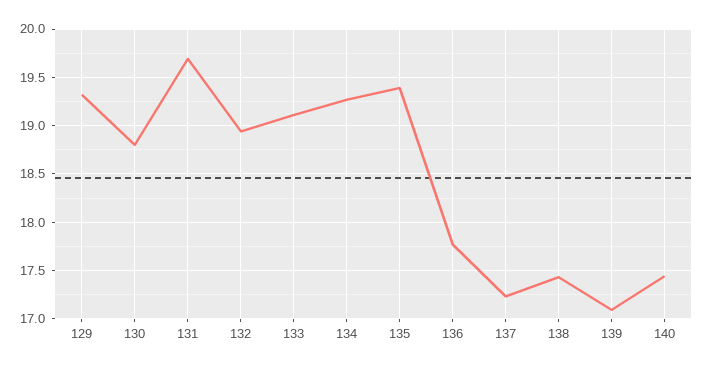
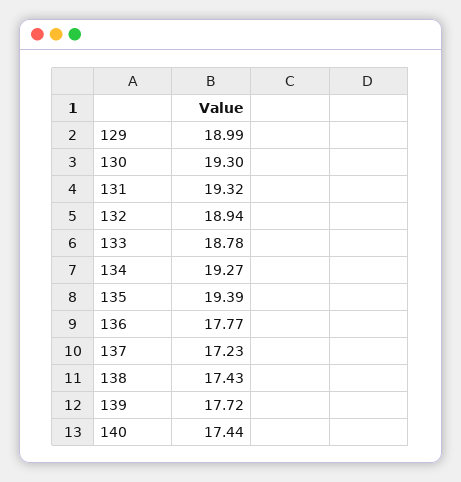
129: 19.3 -> 18.99
130: 18.8 -> 19.3
131: 19.7 -> 19.32
133: 19.1 -> 18.78
139: 17.1 -> 17.72

